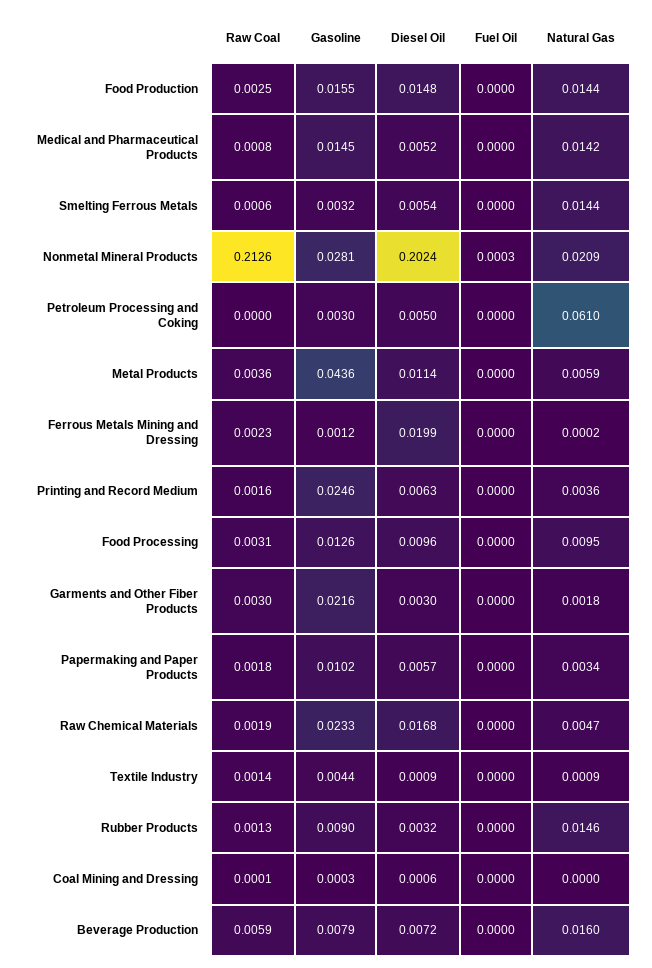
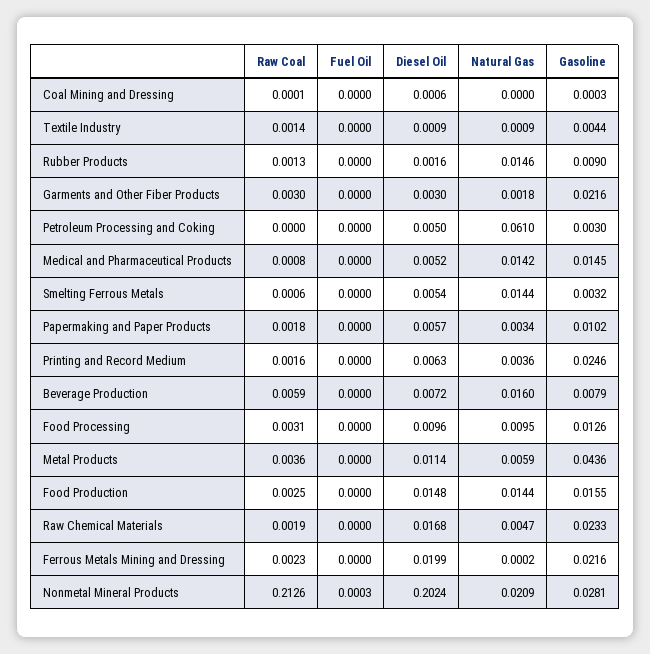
Gasoline, Ferrous Metals Mining and Dressing: 0.0012 -> 0.0216
Diesel Oil, Rubber Products: 0.0032 -> 0.0016

